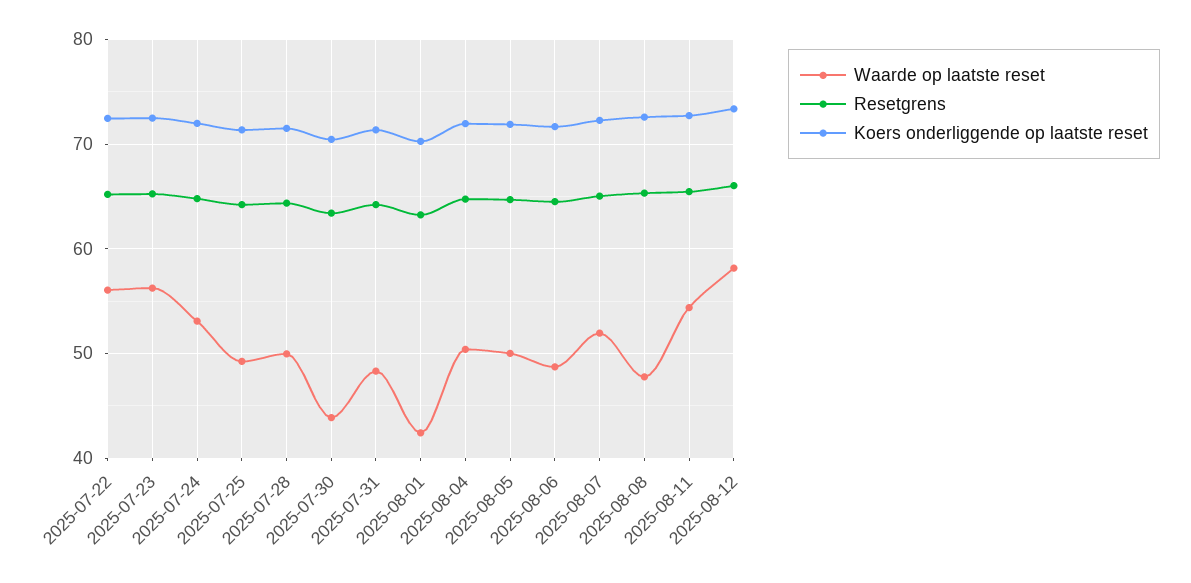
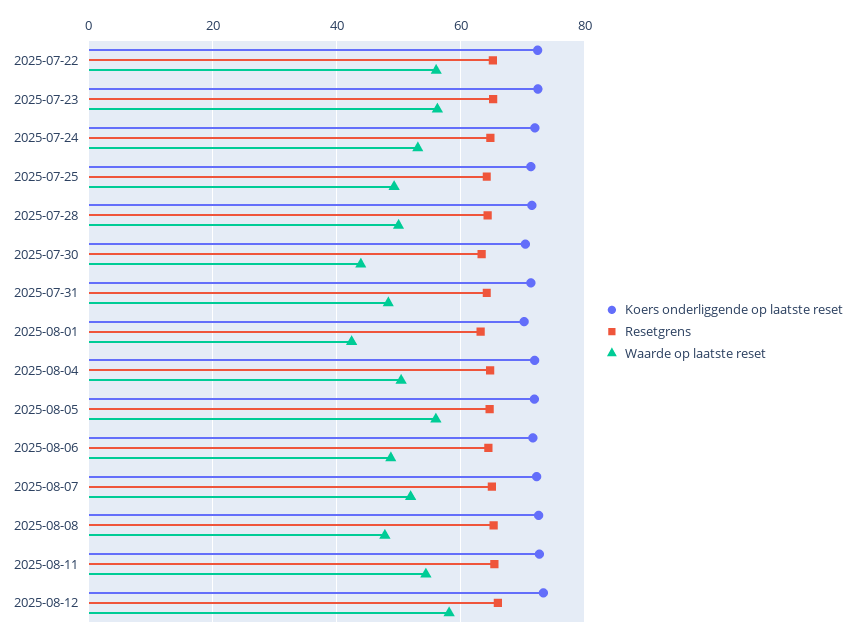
Waarde op laatste reset, 2025-08-05: 50 -> 56

